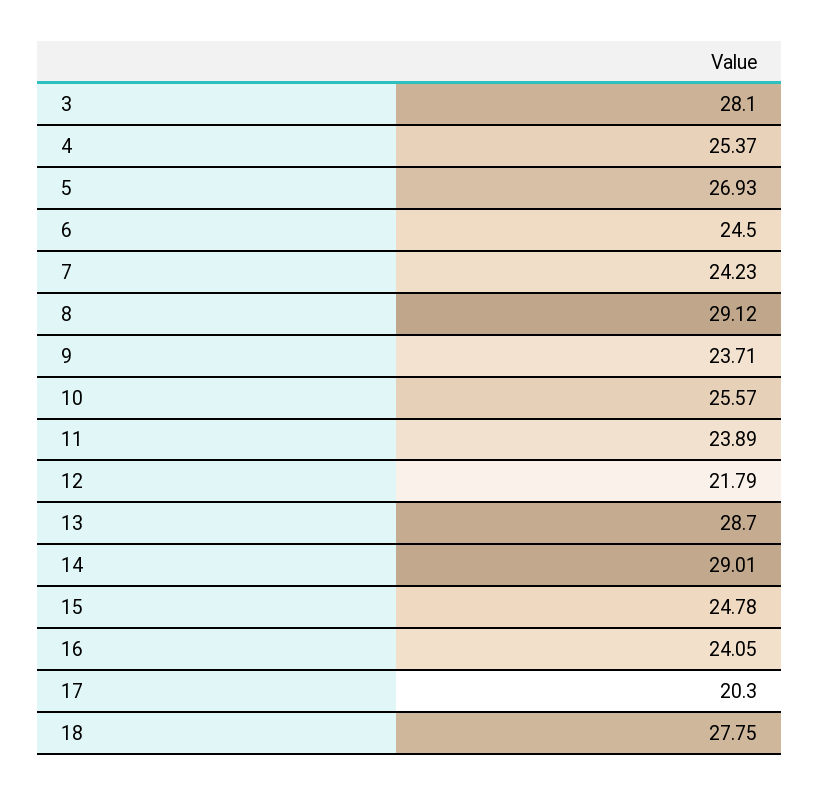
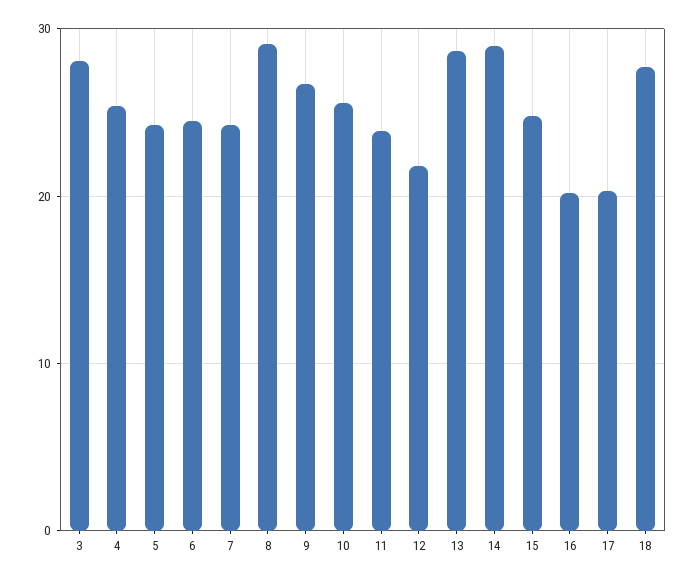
5: 26.93 -> 24
9: 23.71 -> 27
16: 24.05 -> 20

